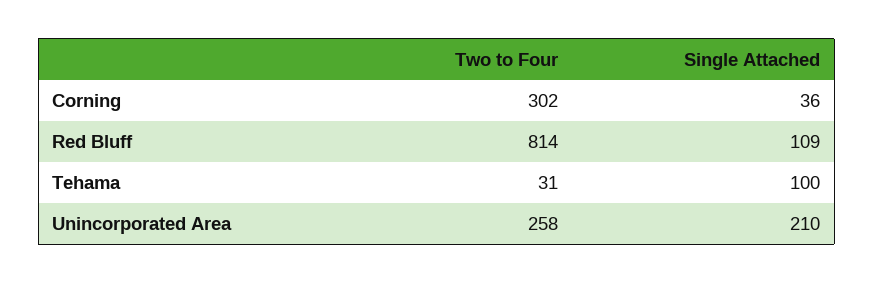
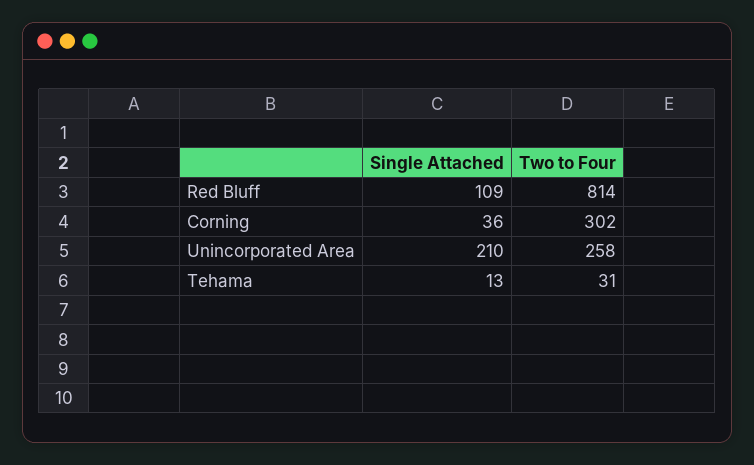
Single Attached, Tehama: 100 -> 13

